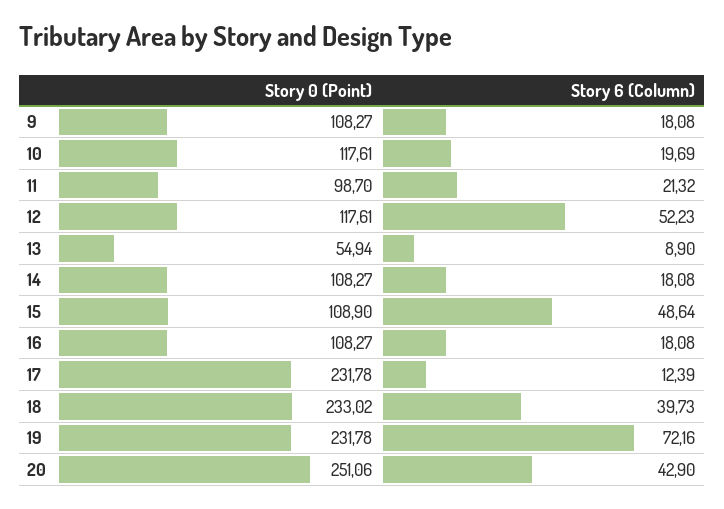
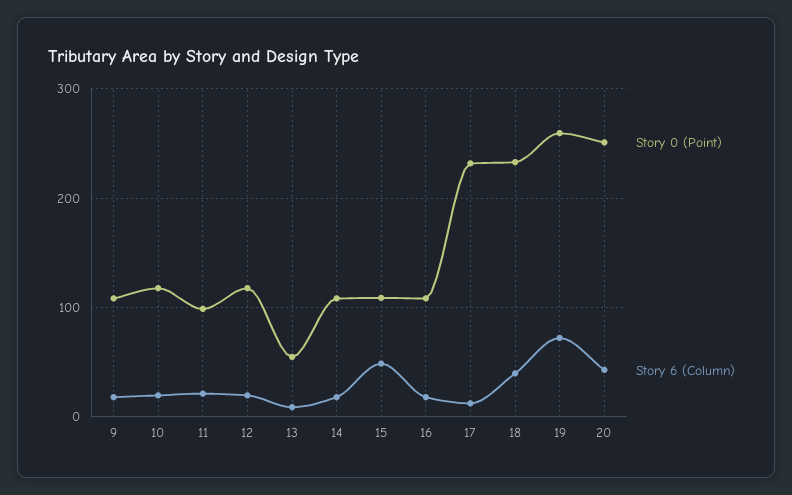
Story 6 (Column), 12: 52.23 -> 20
Story 0 (Point), 19: 231.78 -> 260

